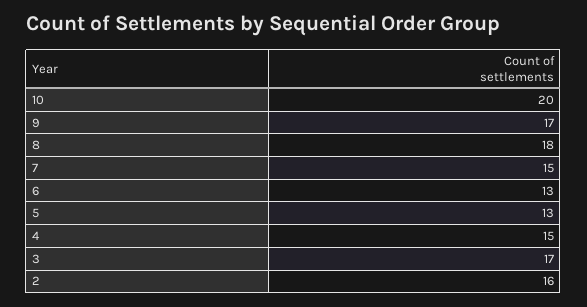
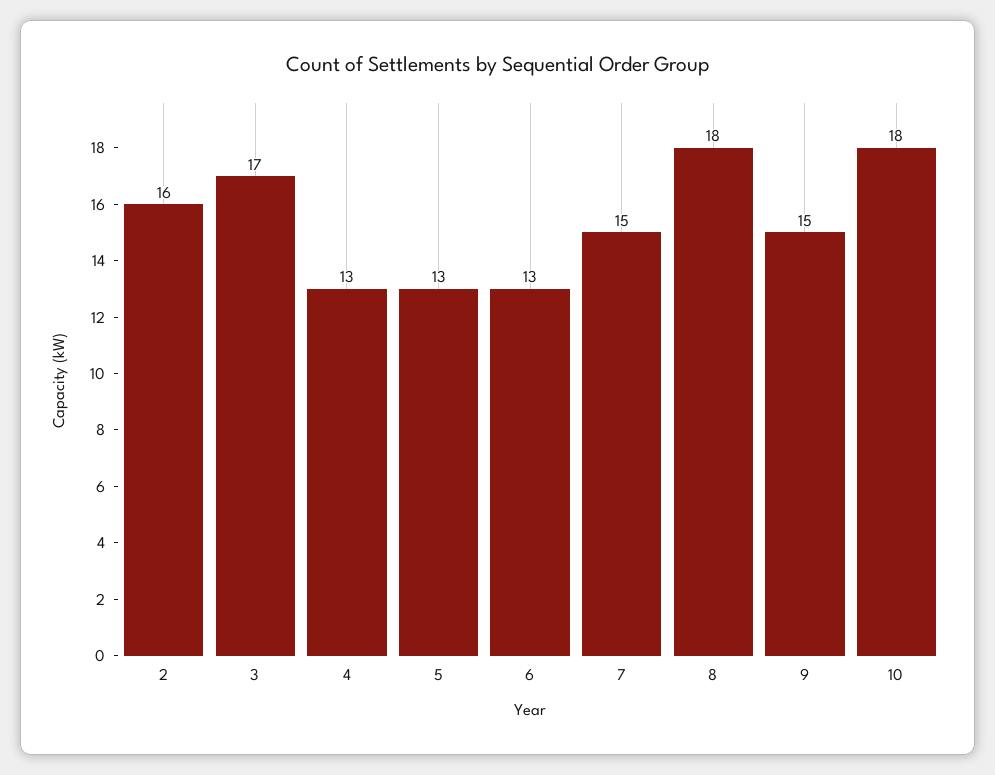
10: 20 -> 18
9: 17 -> 15
4: 15 -> 13

